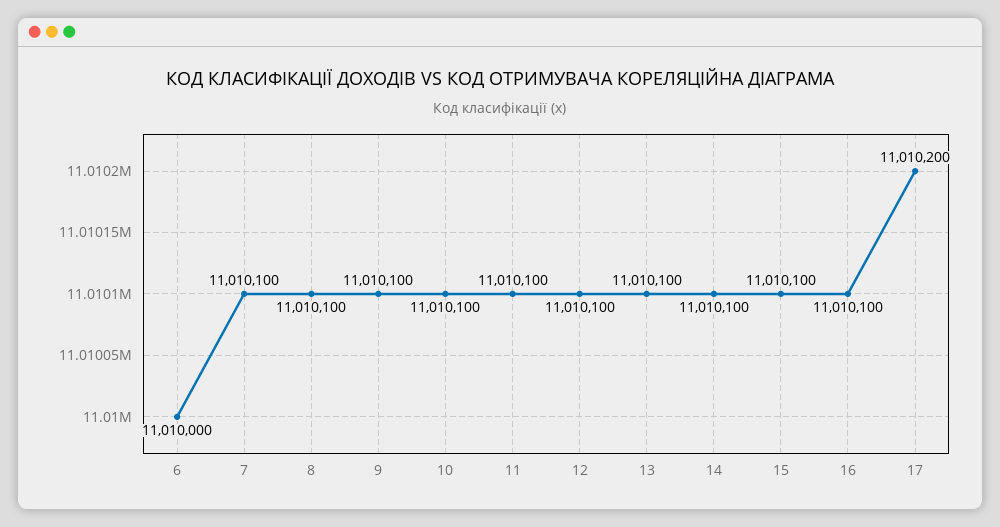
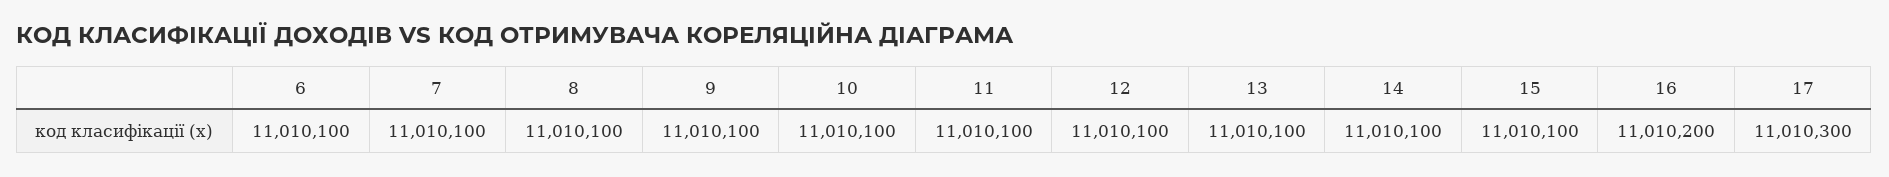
6: 11010000 -> 11010100
16: 11010100 -> 11010200
17: 11010200 -> 11010300

